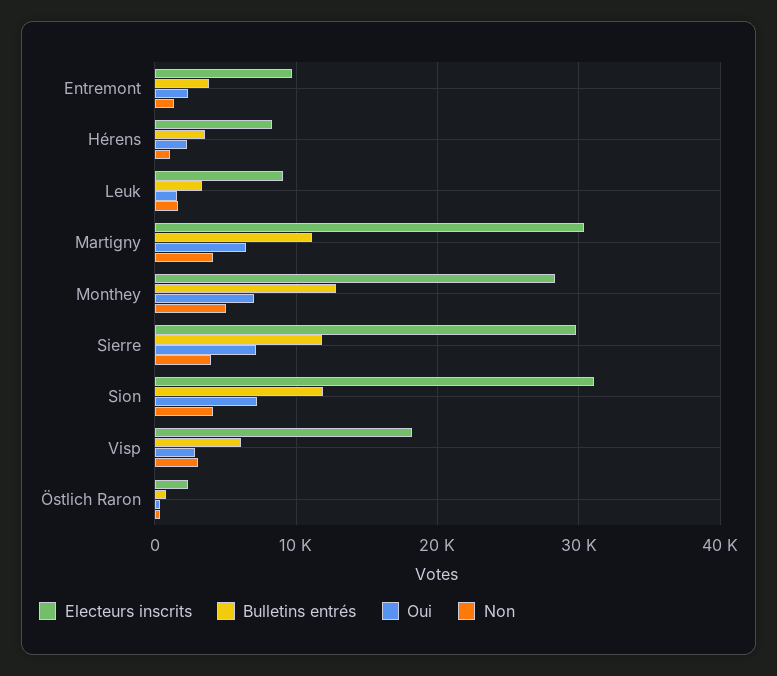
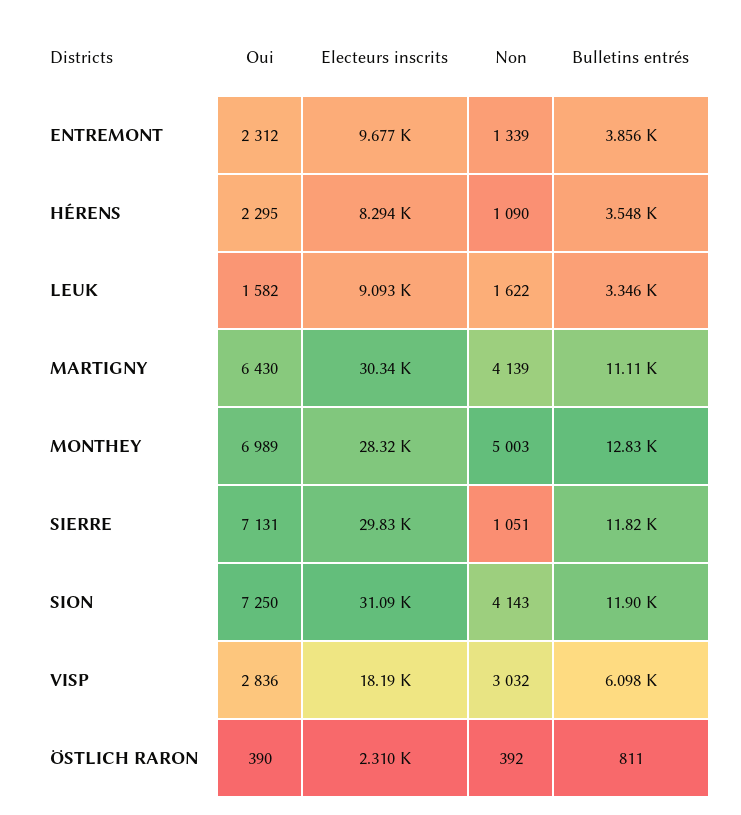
Non, Sierre: 4000 -> 1051

